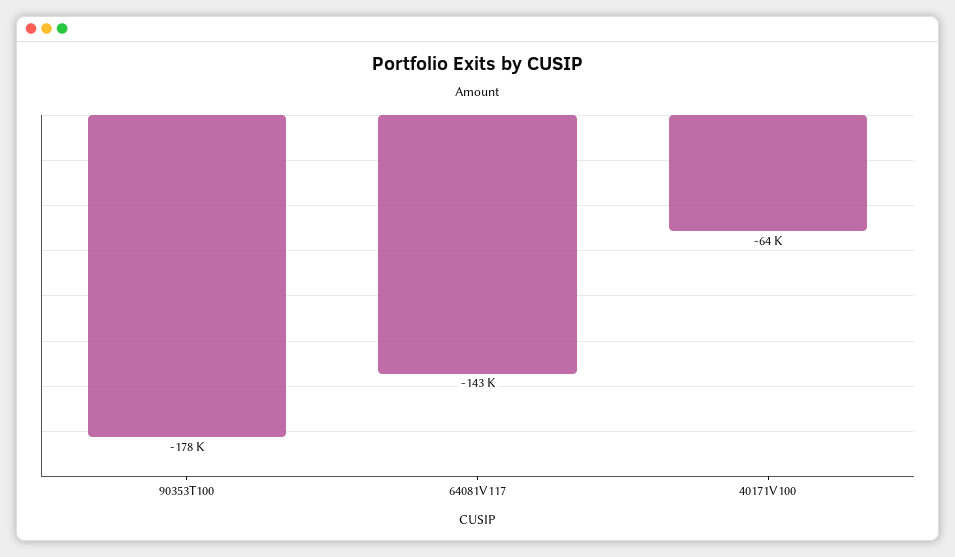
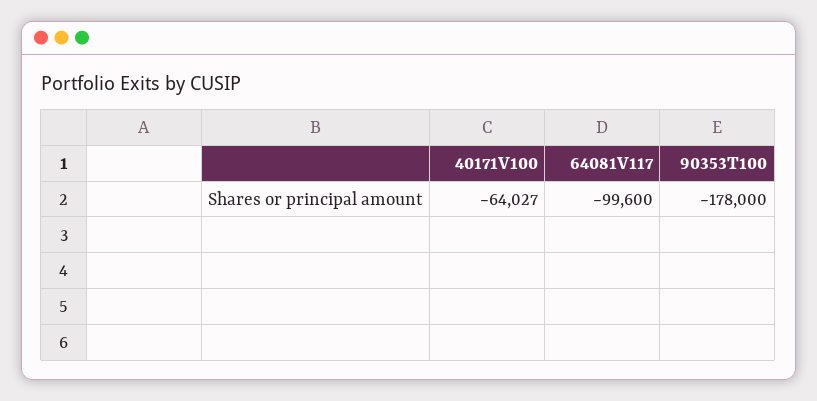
64081V117: -143000 -> -99600

